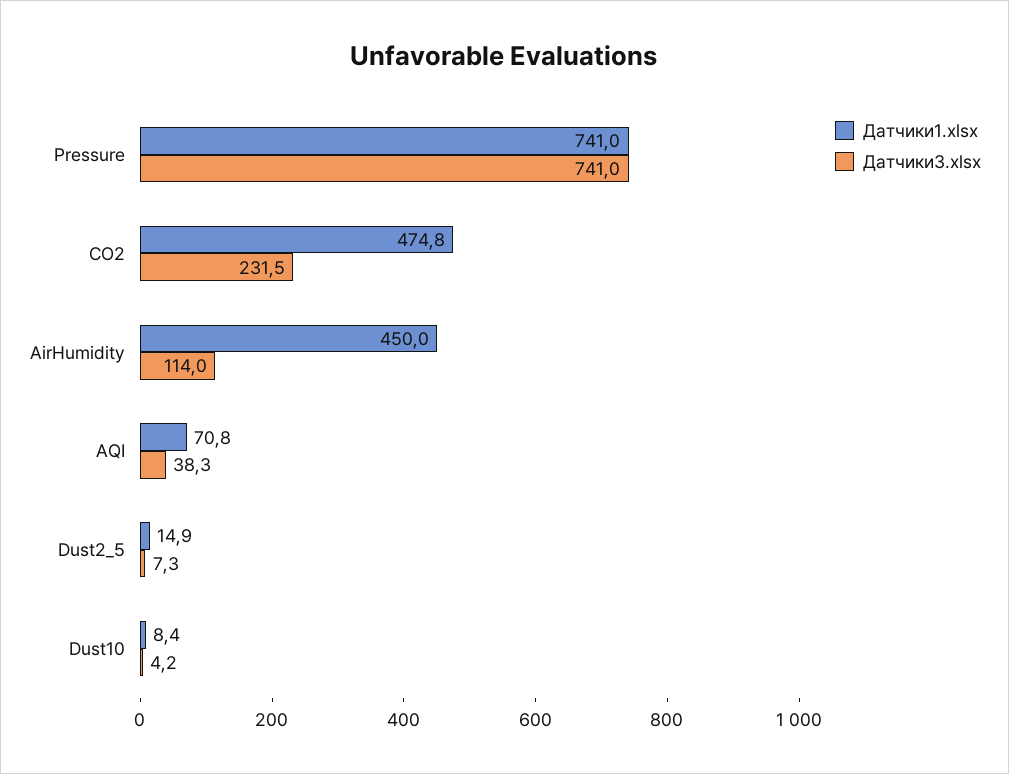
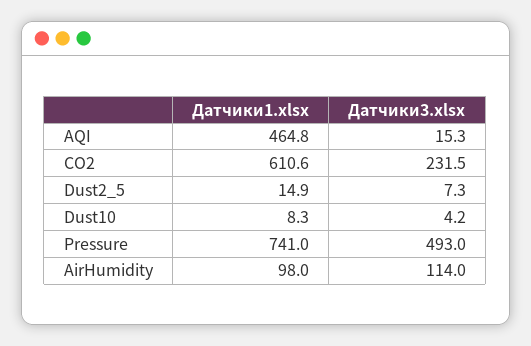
Датчики3.xlsx, Pressure: 741 -> 493
Датчики1.xlsx, CO2: 474.8 -> 610.6
Датчики1.xlsx, AirHumidity: 450 -> 98
Датчики1.xlsx, AQI: 70.8 -> 464.8
Датчики3.xlsx, AQI: 38.3 -> 15.3
Датчики1.xlsx, Dust10: 8.4 -> 8.3

